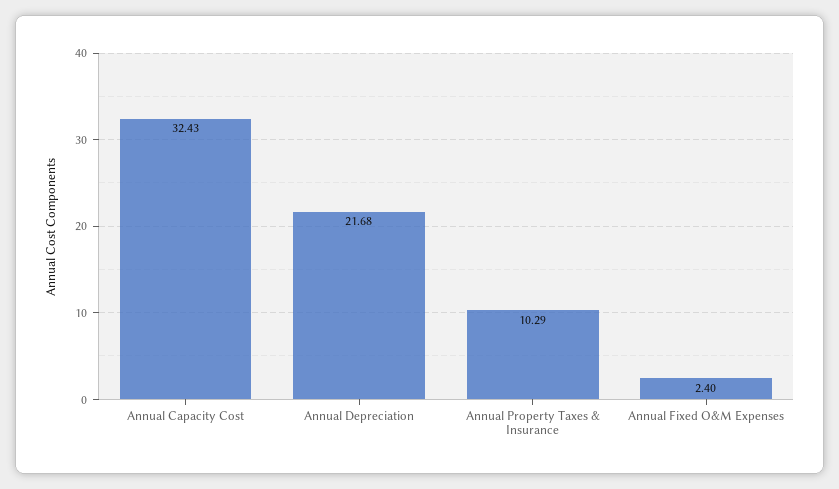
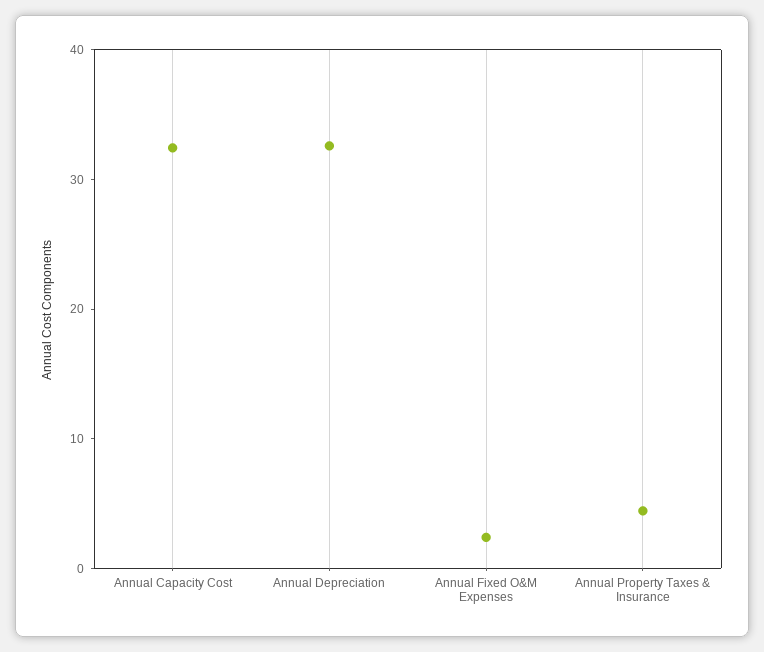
Annual Depreciation: 21.68 -> 32
Annual Property Taxes & Insurance: 10.29 -> 4

